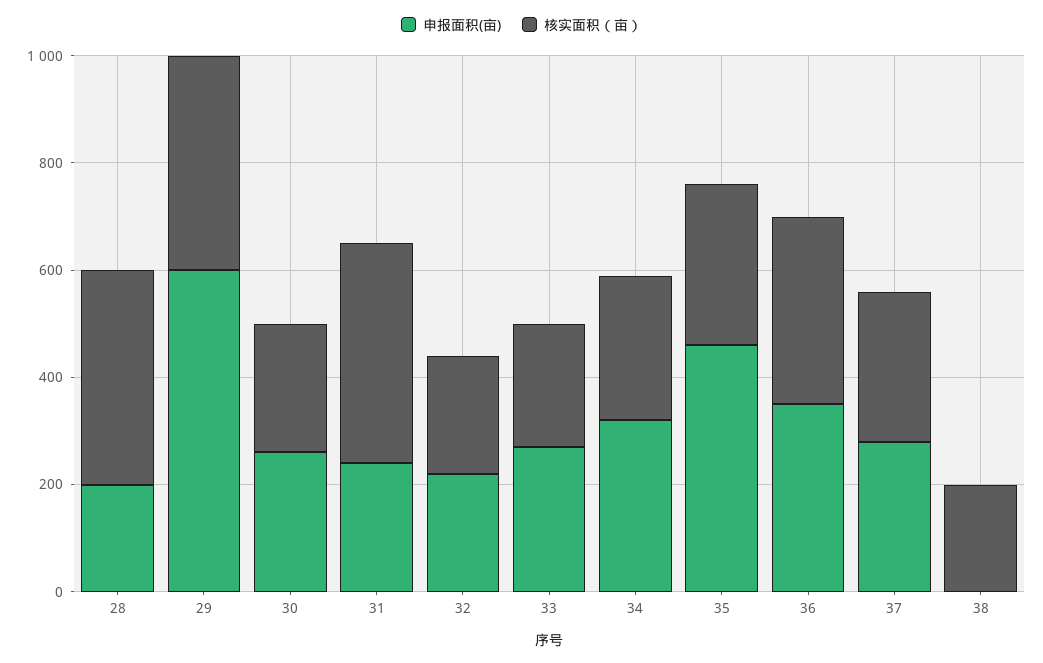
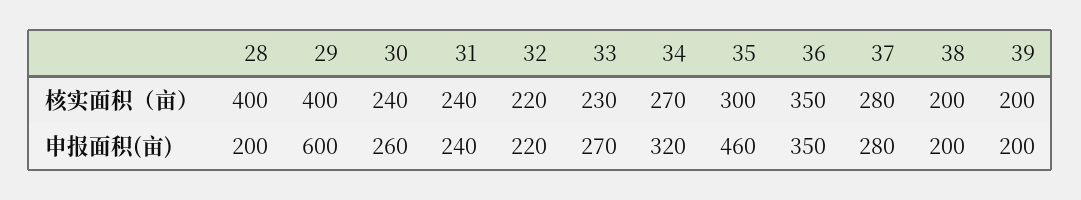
核实面积（亩）, 31: 400 -> 240
申报面积(亩), 38: 0 -> 200
核实面积（亩）, 39: none -> 200
申报面积(亩), 39: none -> 200

